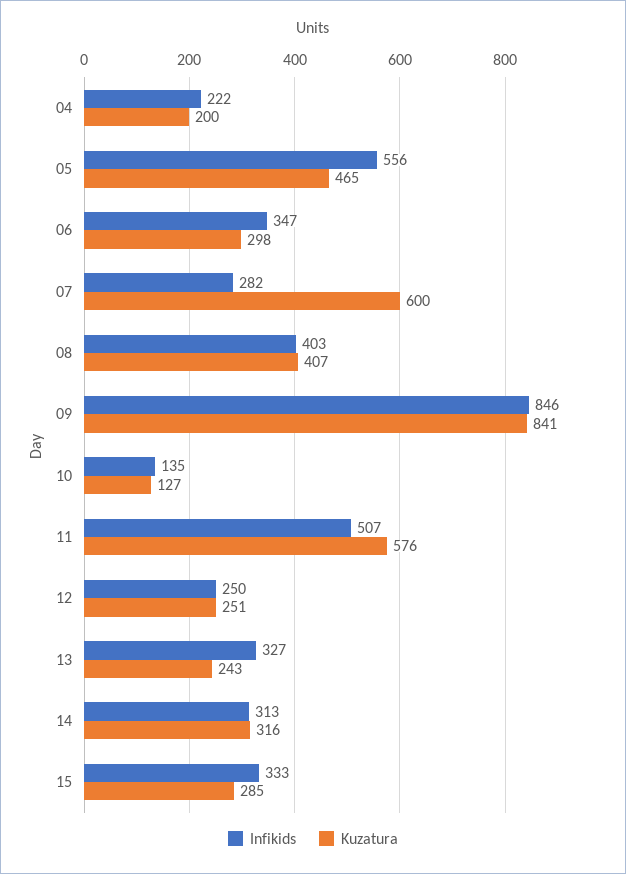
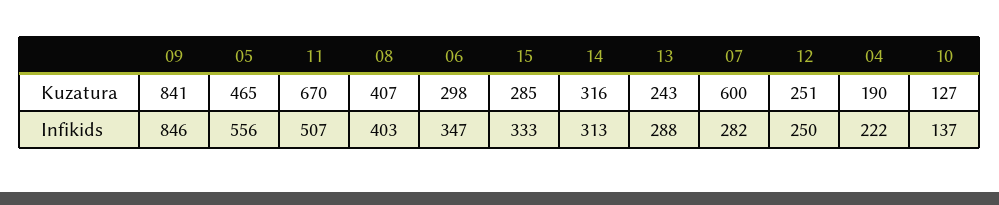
Kuzatura, 04: 200 -> 190
Infikids, 10: 135 -> 137
Kuzatura, 11: 576 -> 670
Infikids, 13: 327 -> 288

